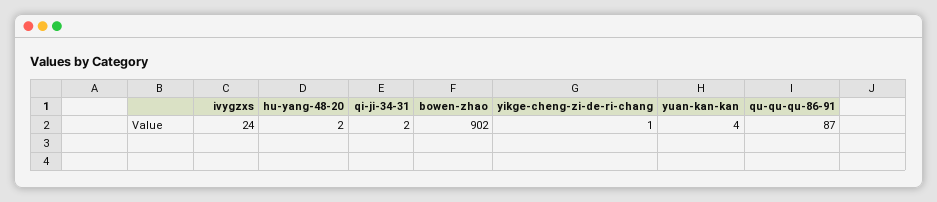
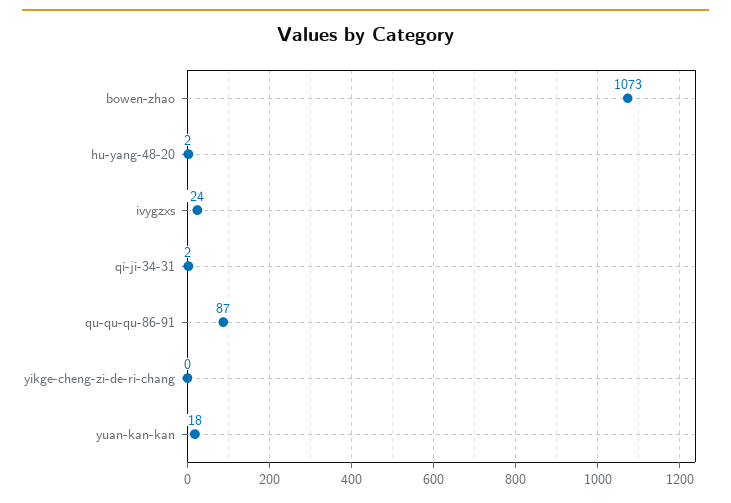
bowen-zhao: 902 -> 1073
yikge-cheng-zi-de-ri-chang: 1 -> 0
yuan-kan-kan: 4 -> 18

